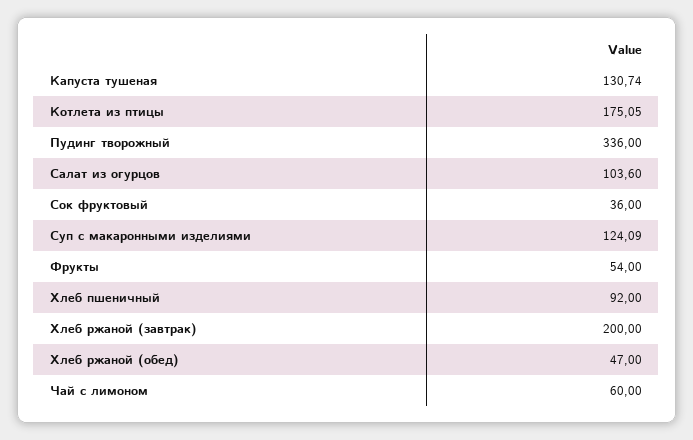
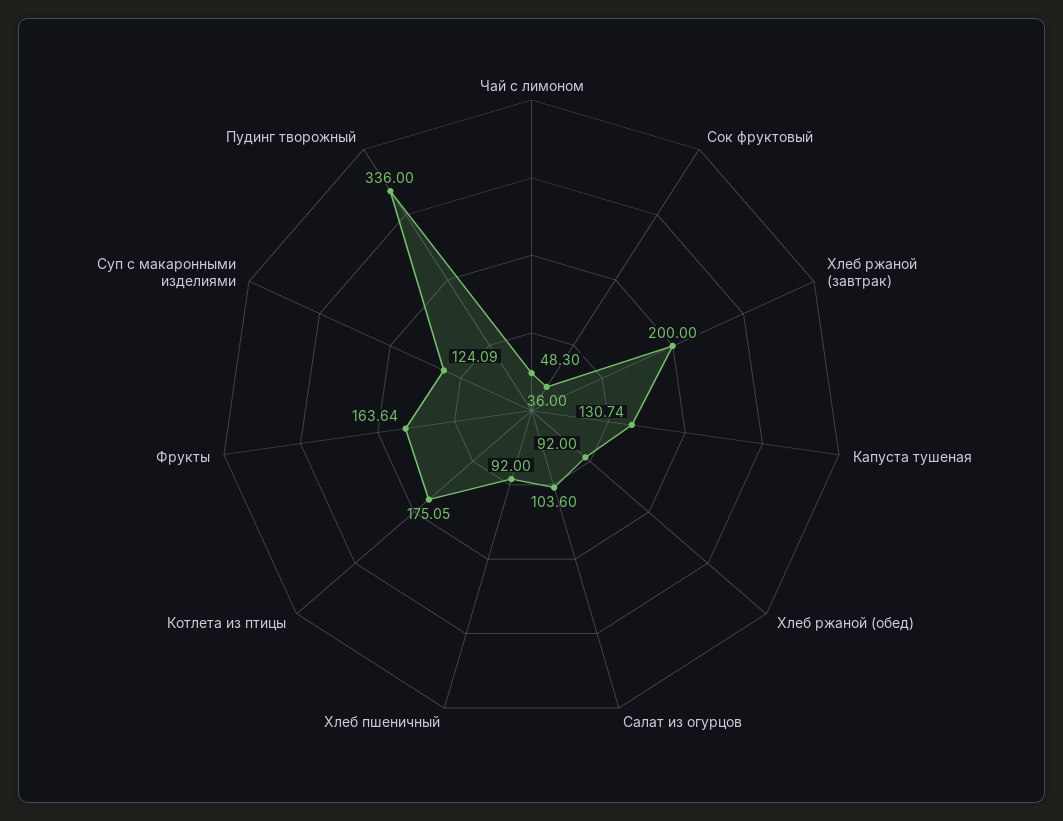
Фрукты: 54 -> 163.64
Хлеб ржаной (обед): 47 -> 92
Чай с лимоном: 60 -> 48.3

